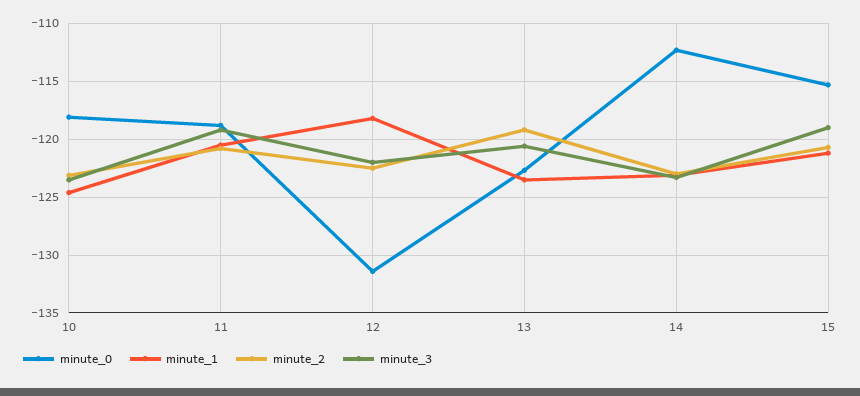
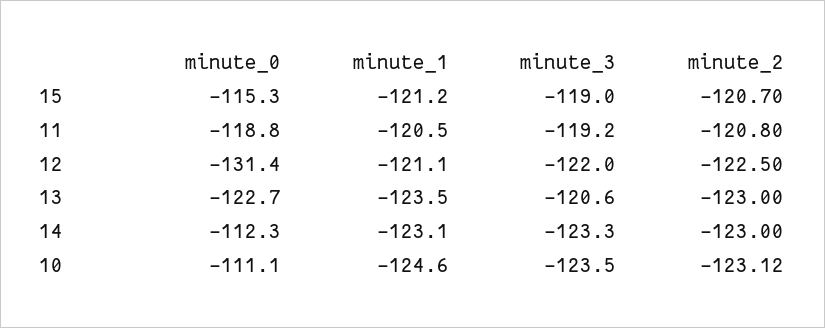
minute_0, 10: -118 -> -111.1
minute_1, 12: -118 -> -121.1
minute_2, 13: -119 -> -123

